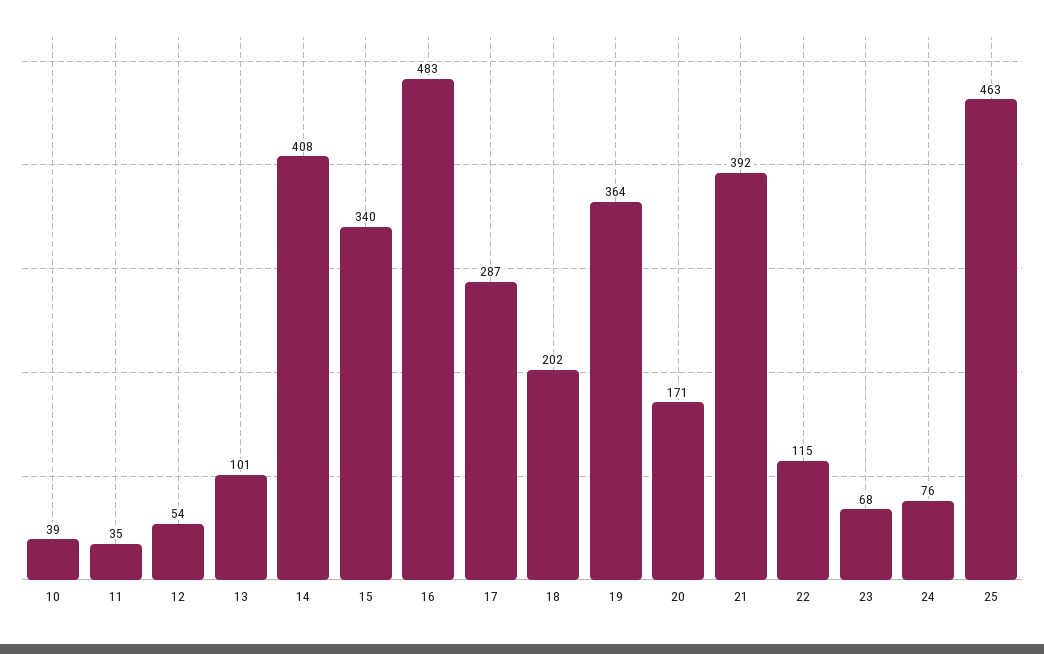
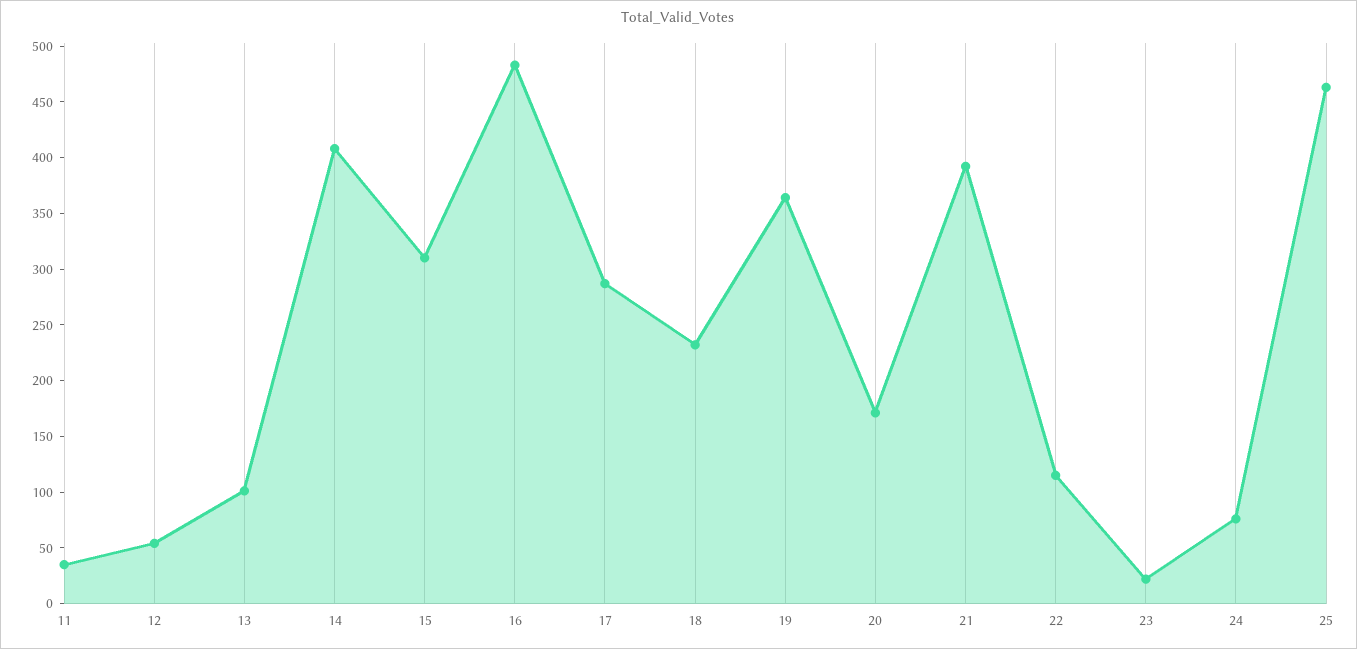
10: 39 -> none
15: 340 -> 310
18: 202 -> 230
23: 68 -> 20

